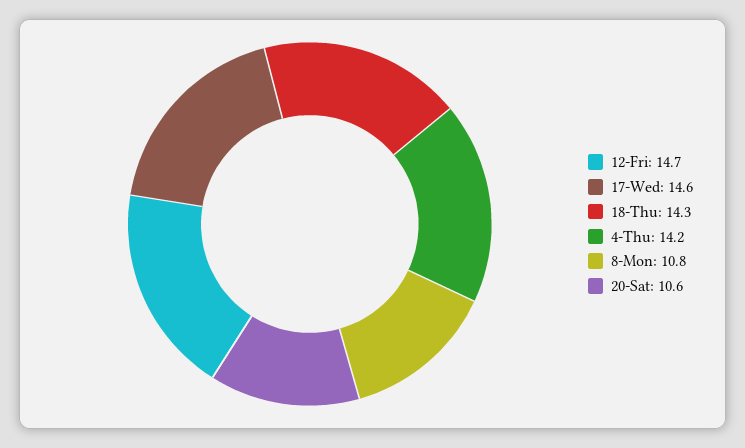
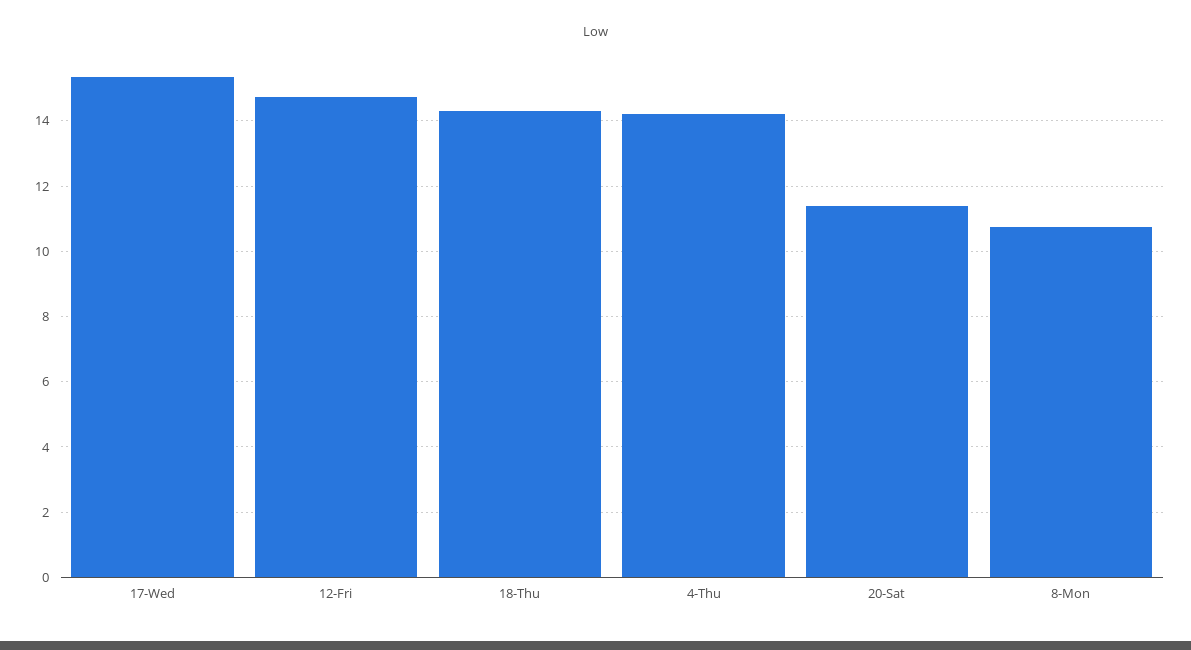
17-Wed: 14.6 -> 15.4
20-Sat: 10.6 -> 11.4

